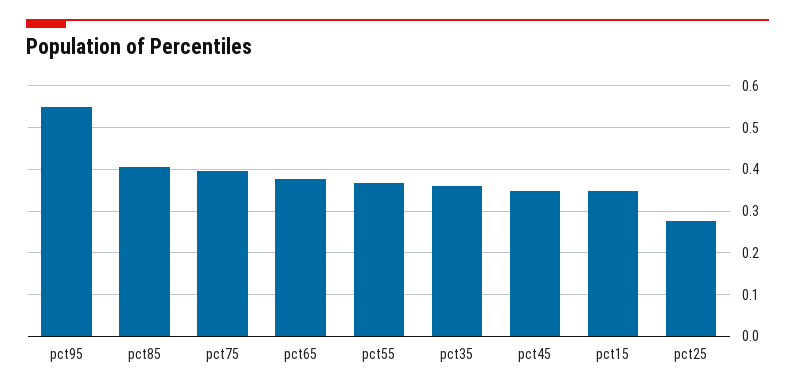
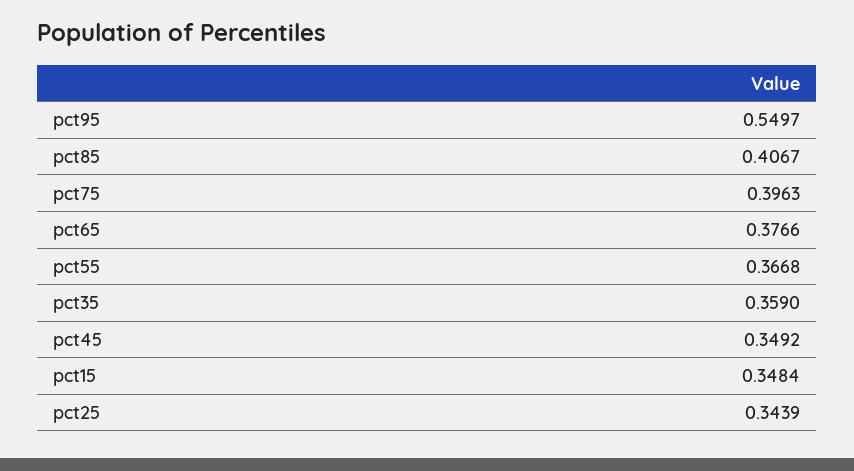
pct25: 0.28 -> 0.3439

